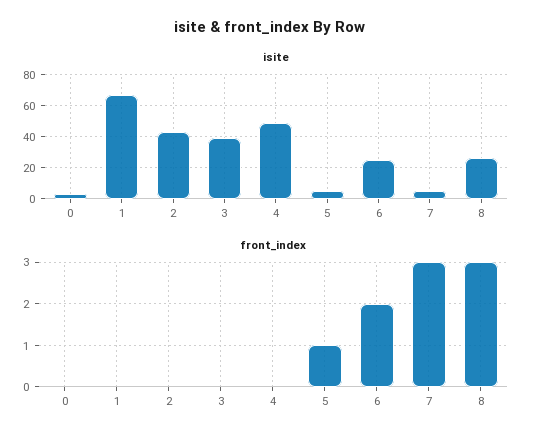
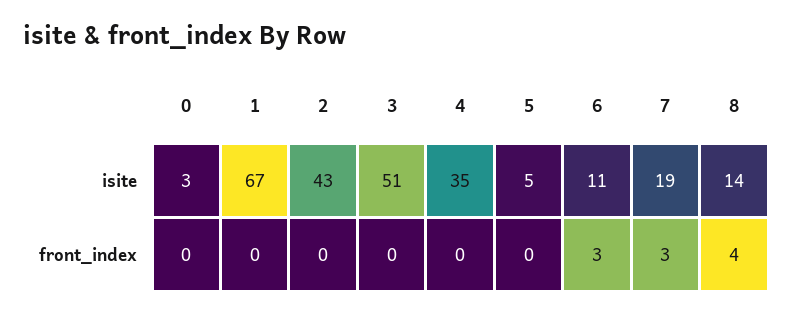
isite, 3: 40 -> 51
isite, 4: 50 -> 35
isite, 6: 25 -> 11
isite, 7: 5 -> 19
isite, 8: 25 -> 14
front_index, 5: 1 -> 0
front_index, 6: 2 -> 3
front_index, 8: 3 -> 4

